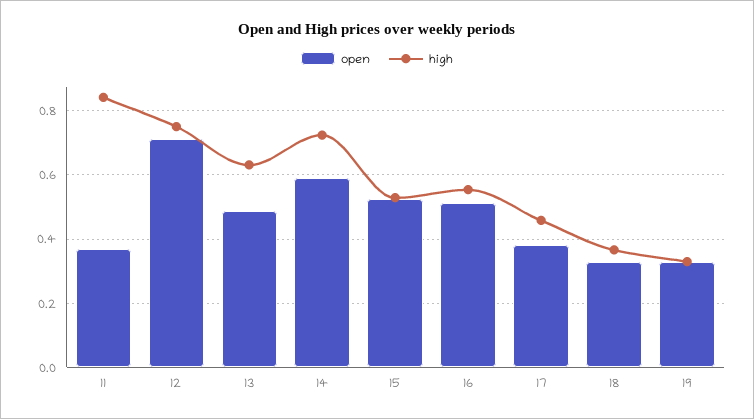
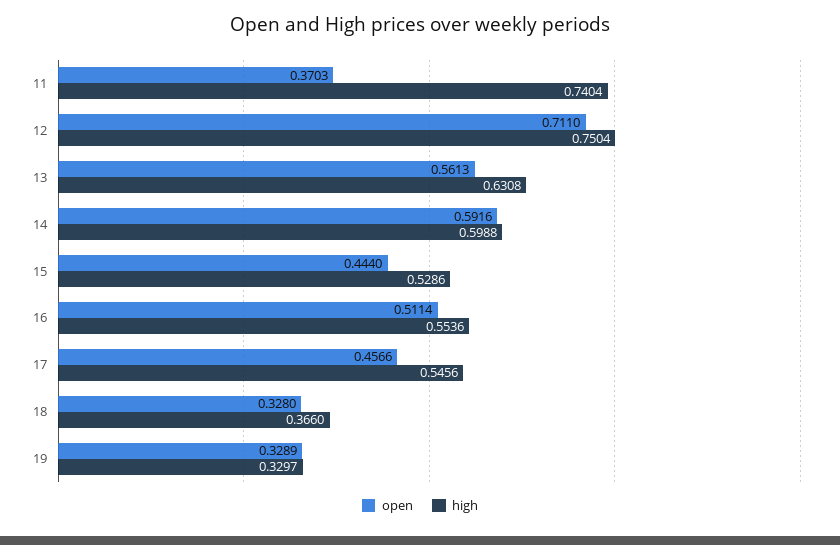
high, 11: 0.84 -> 0.7404
open, 13: 0.48 -> 0.5613
high, 14: 0.72 -> 0.5988
open, 15: 0.52 -> 0.444
open, 17: 0.38 -> 0.4566
high, 17: 0.46 -> 0.5456

